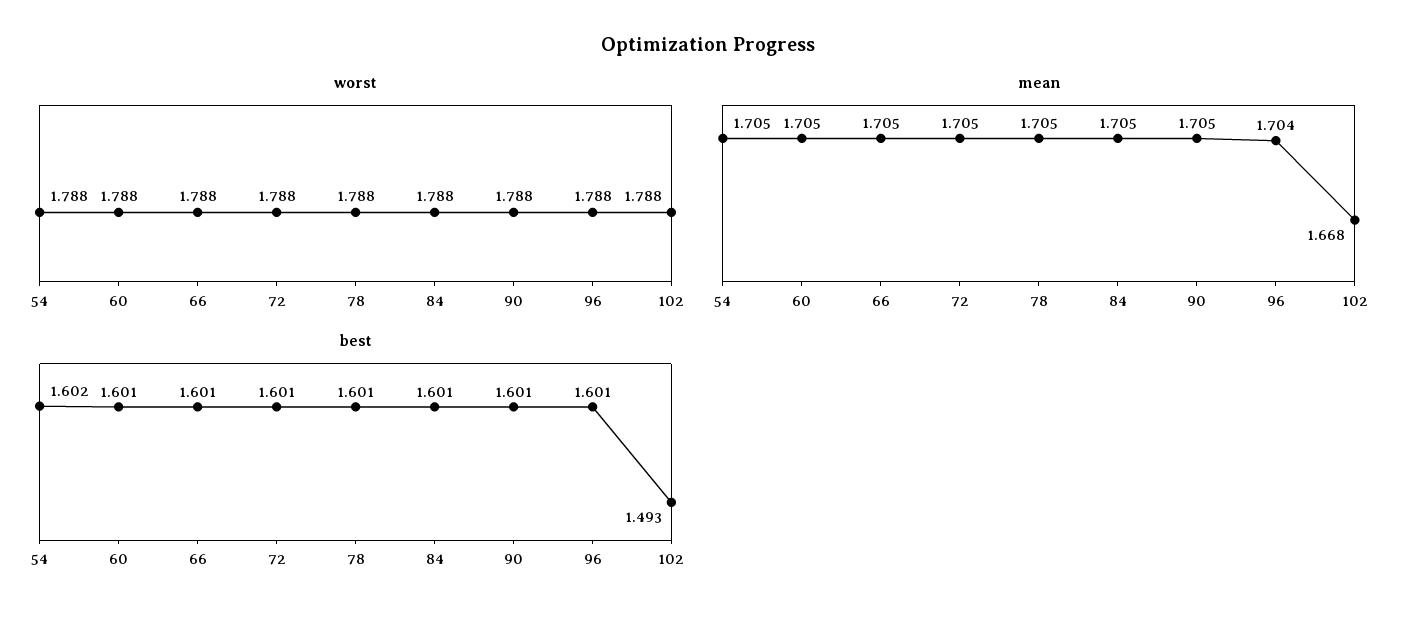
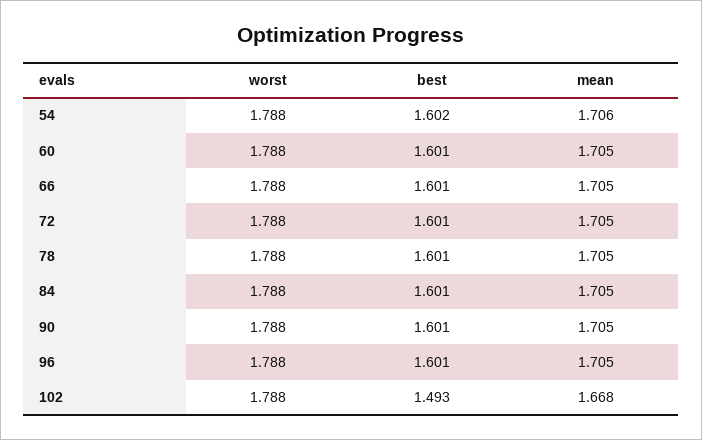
mean, 54: 1.705 -> 1.706
mean, 96: 1.704 -> 1.705

